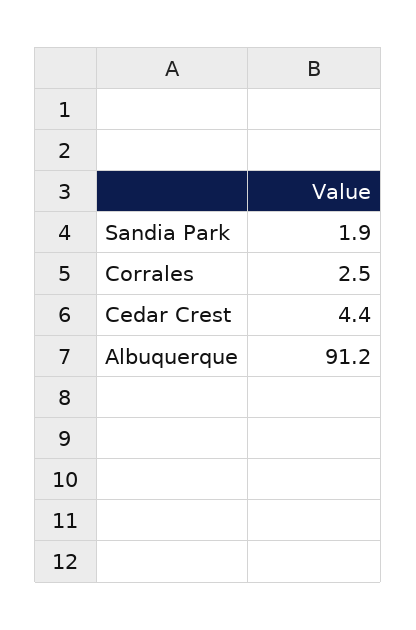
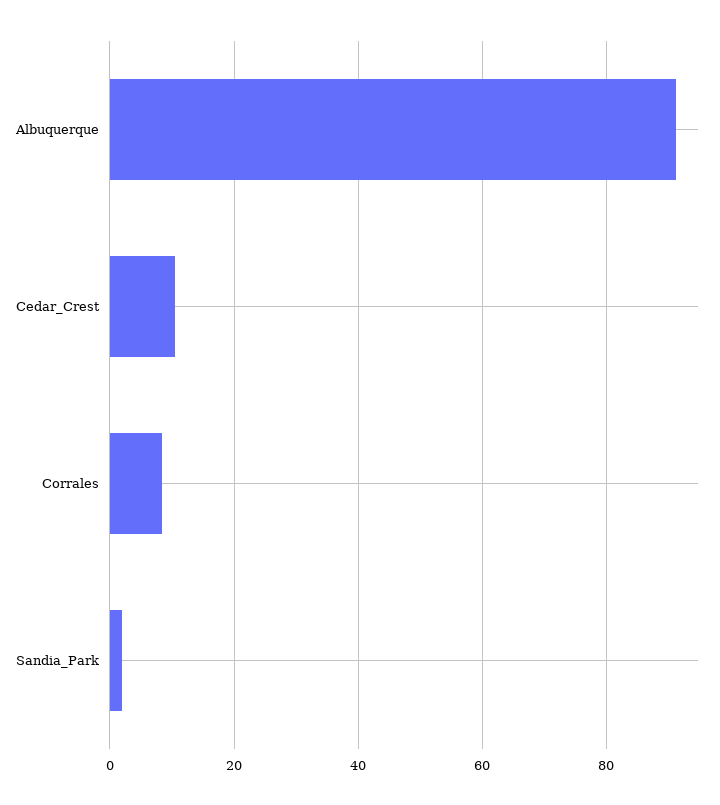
Corrales: 2.5 -> 8
Cedar Crest: 4.4 -> 10

